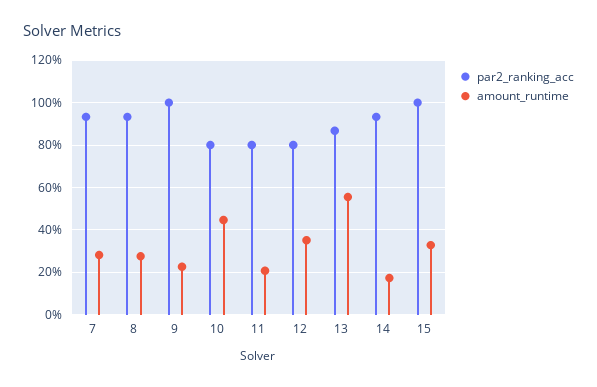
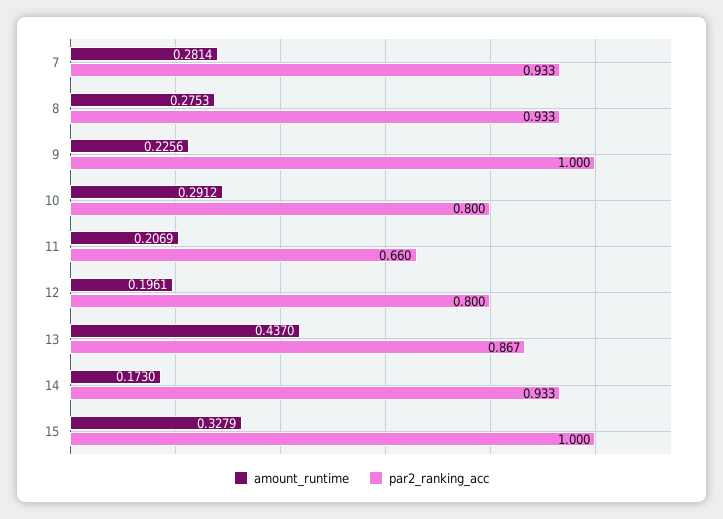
amount_runtime, 10: 0.45 -> 0.2912
par2_ranking_acc, 11: 0.8 -> 0.66
amount_runtime, 12: 0.35 -> 0.1961
amount_runtime, 13: 0.55 -> 0.437

